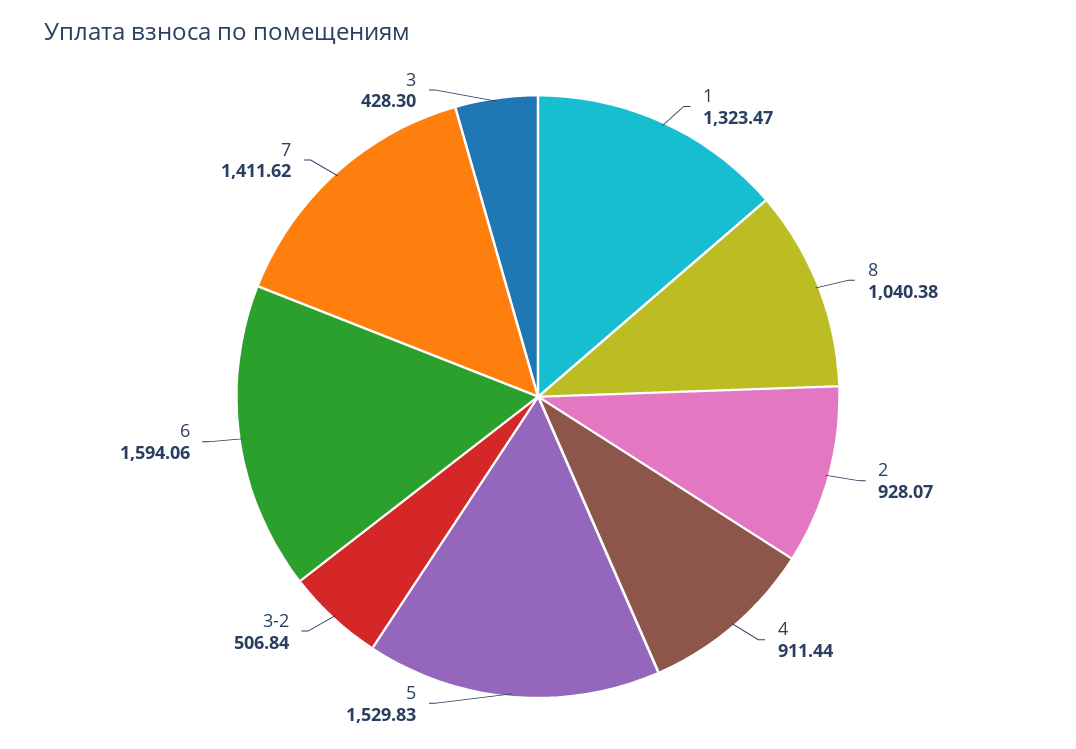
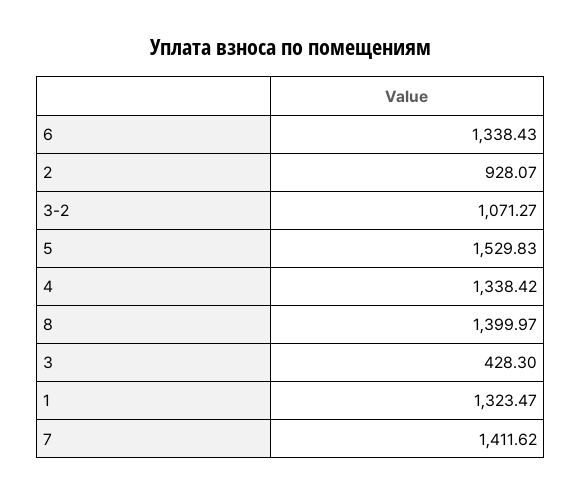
8: 1040.38 -> 1399.97
4: 911.44 -> 1338.42
3-2: 506.84 -> 1071.27
6: 1594.06 -> 1338.43

